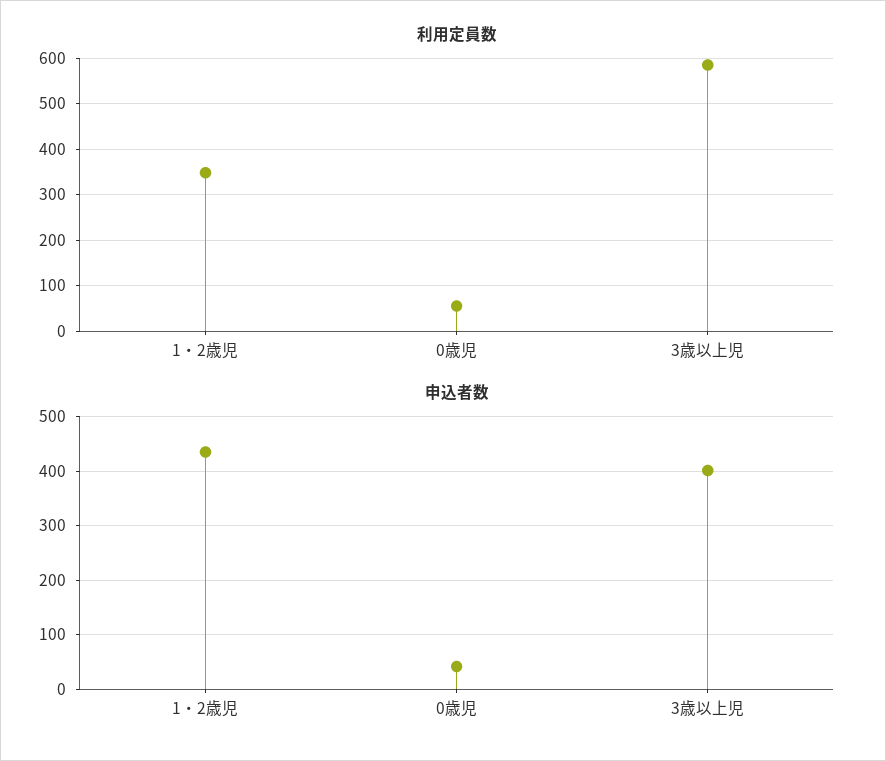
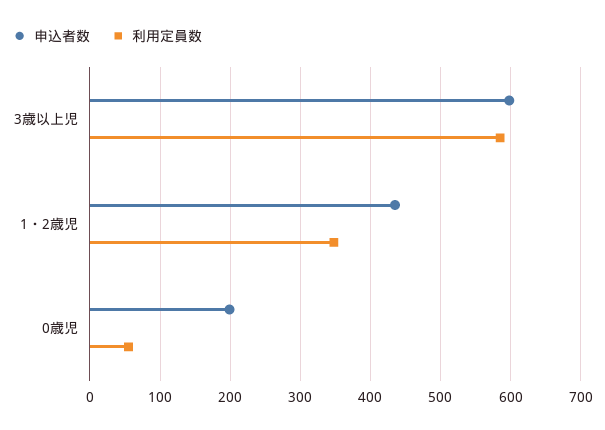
申込者数, 0歳児: 40 -> 200
申込者数, 3歳以上児: 400 -> 600

